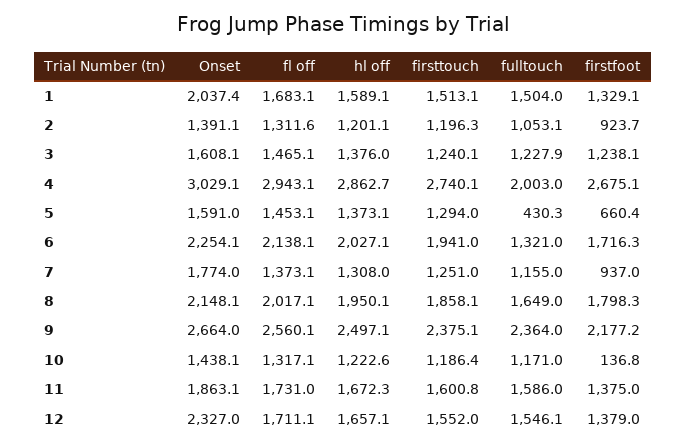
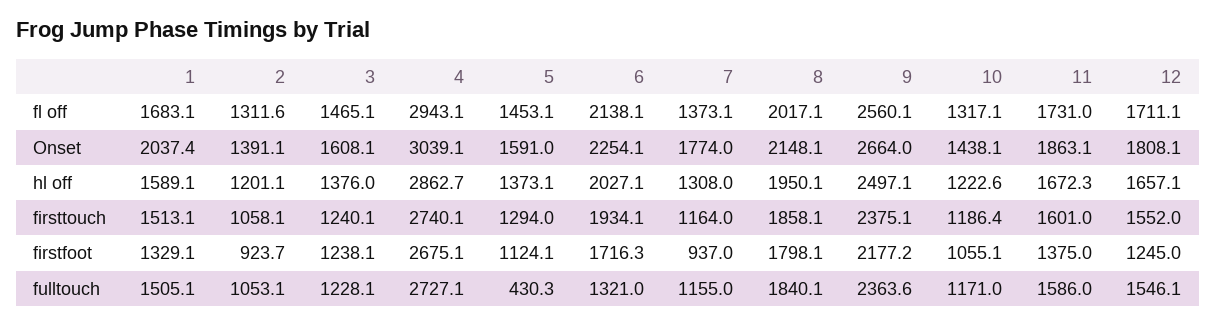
fulltouch, 1: 1504 -> 1505.1
firsttouch, 2: 1196.3 -> 1058.1
fulltouch, 3: 1227.9 -> 1228.1
Onset, 4: 3029.1 -> 3039.1
fulltouch, 4: 2003 -> 2727.1
firstfoot, 5: 660.4 -> 1124.1
firsttouch, 6: 1941 -> 1934.1
firsttouch, 7: 1251 -> 1164
fulltouch, 8: 1649 -> 1840.1
firstfoot, 8: 1798.3 -> 1798.1
fulltouch, 9: 2364 -> 2363.6
firstfoot, 10: 136.8 -> 1055.1
firsttouch, 11: 1600.8 -> 1601
Onset, 12: 2327 -> 1808.1
firstfoot, 12: 1379 -> 1245

